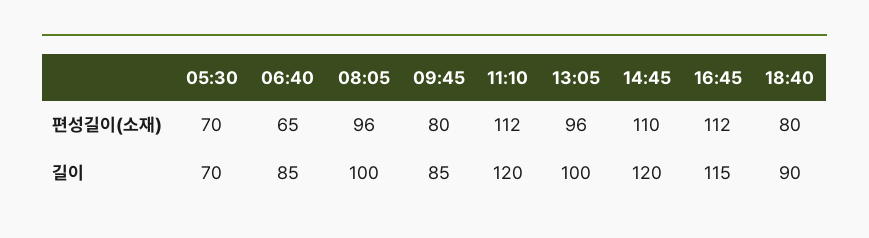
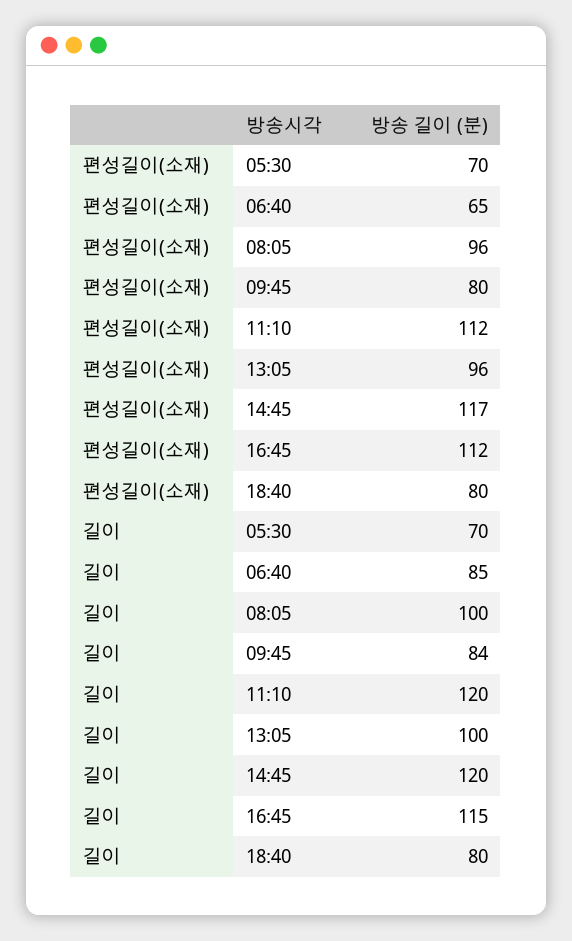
14:45, 편성길이(소재): 110 -> 117
09:45, 길이: 85 -> 84
18:40, 길이: 90 -> 80

